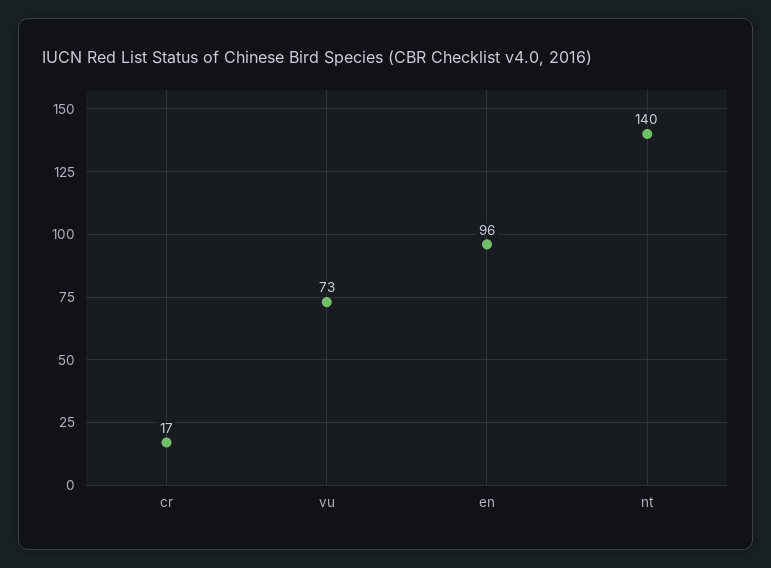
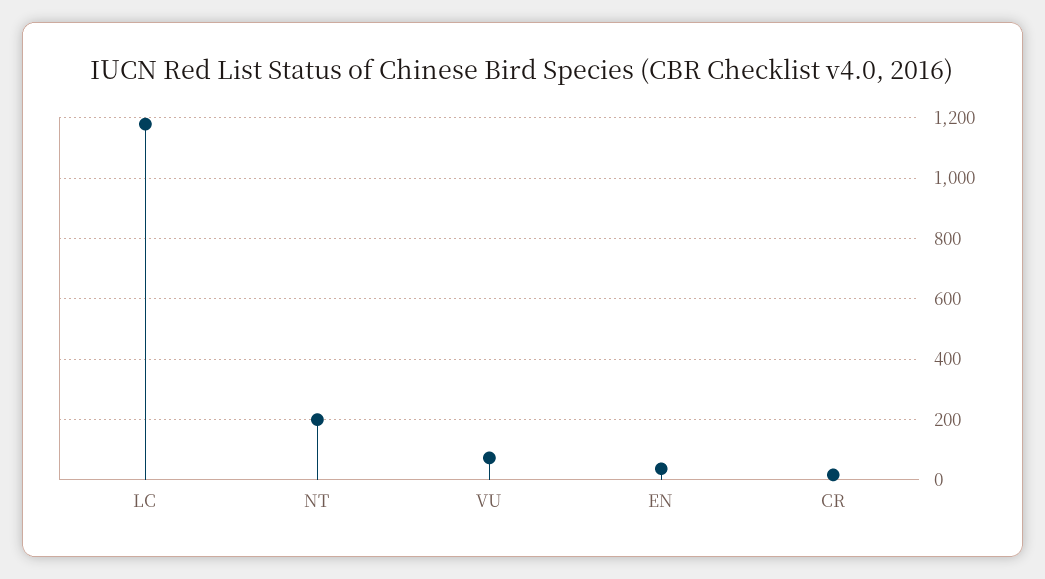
en: 96 -> 40
nt: 140 -> 200
LC: none -> 1180

